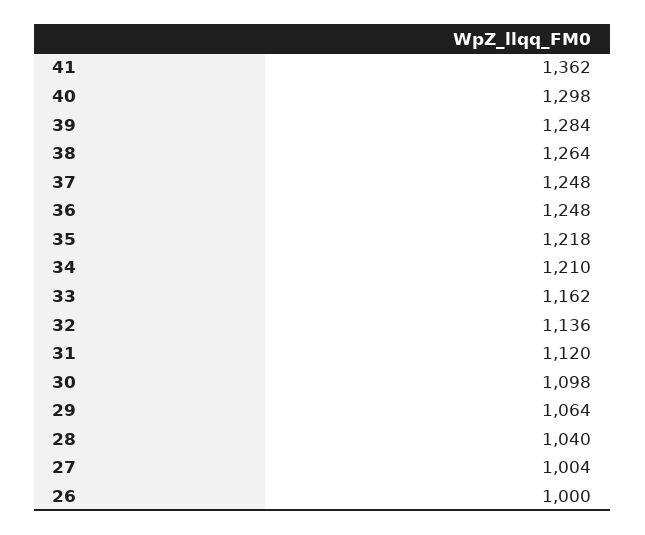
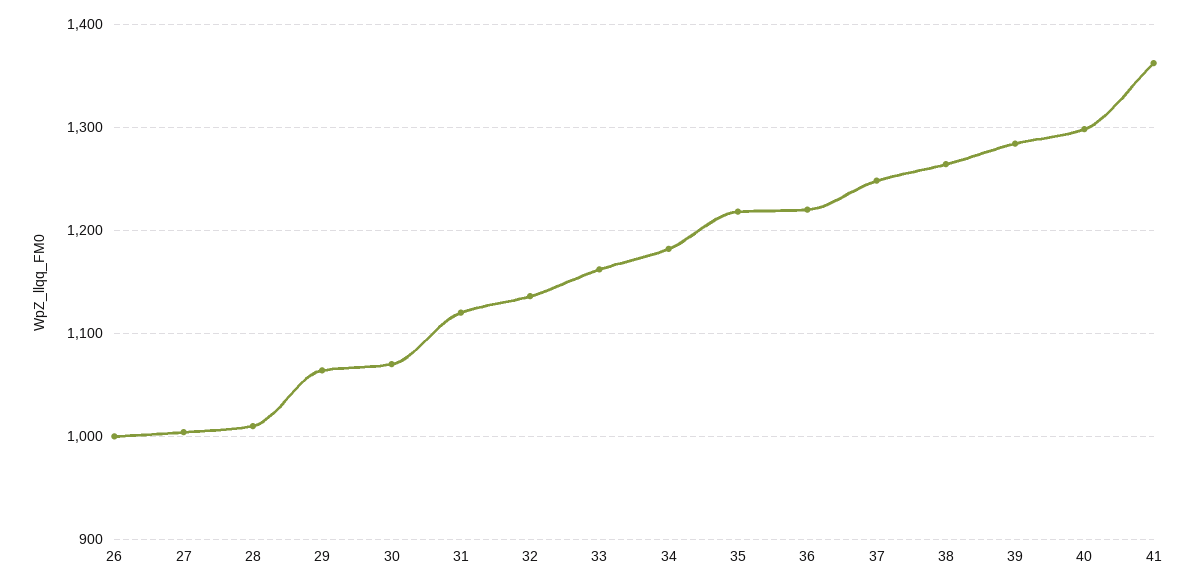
36: 1248 -> 1220
34: 1210 -> 1180
30: 1098 -> 1070
28: 1040 -> 1010

